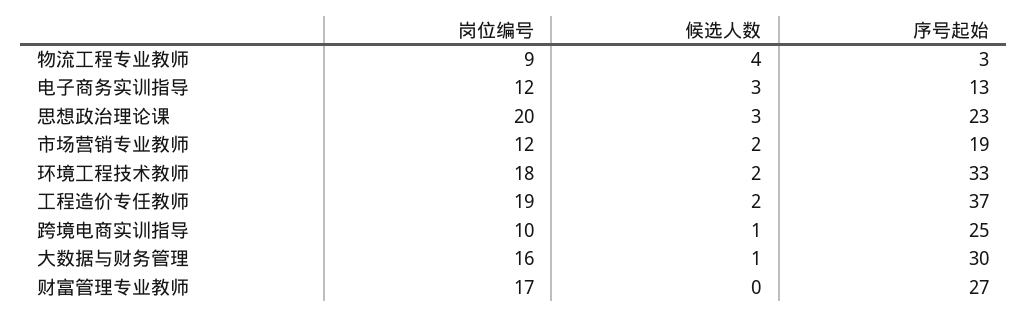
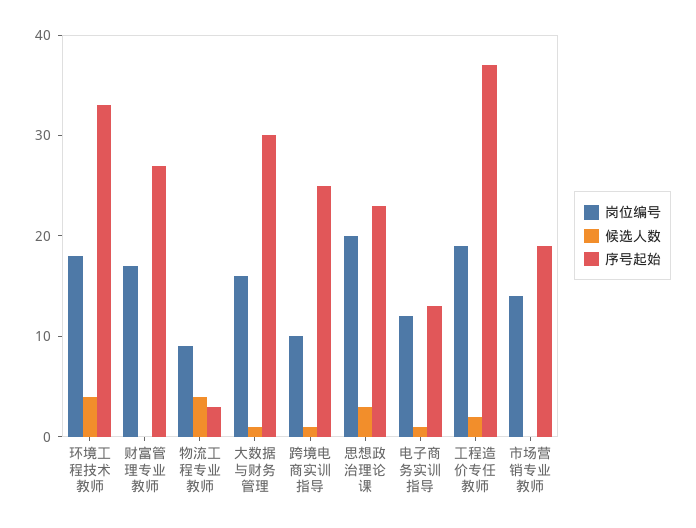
候选人数, 电子商务实训指导: 3 -> 1
岗位编号, 市场营销专业教师: 12 -> 14
候选人数, 市场营销专业教师: 2 -> 0
候选人数, 环境工程技术教师: 2 -> 4

